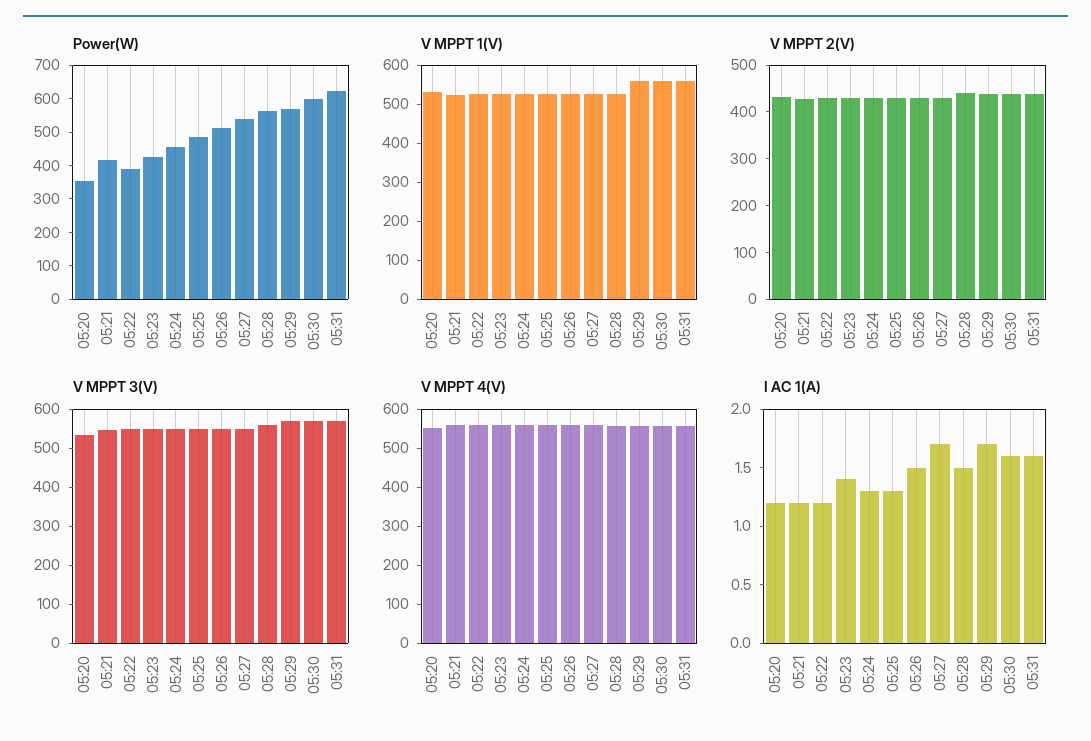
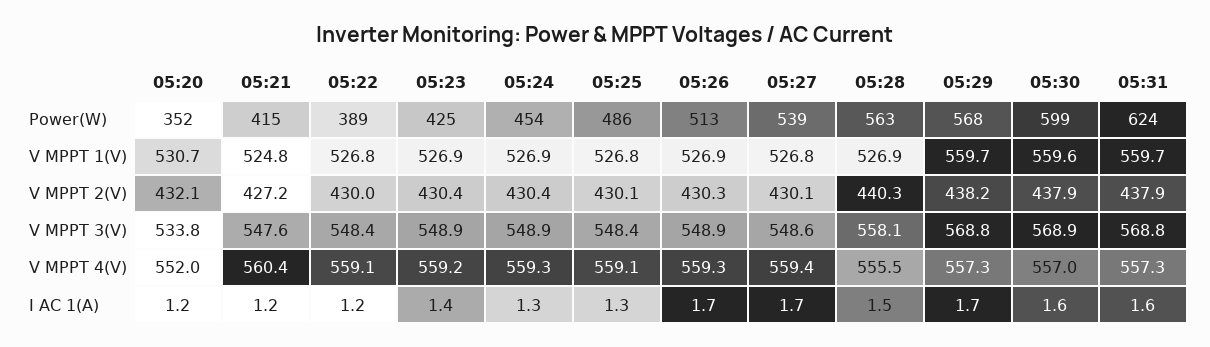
I AC 1(A), 05:26: 1.5 -> 1.7

